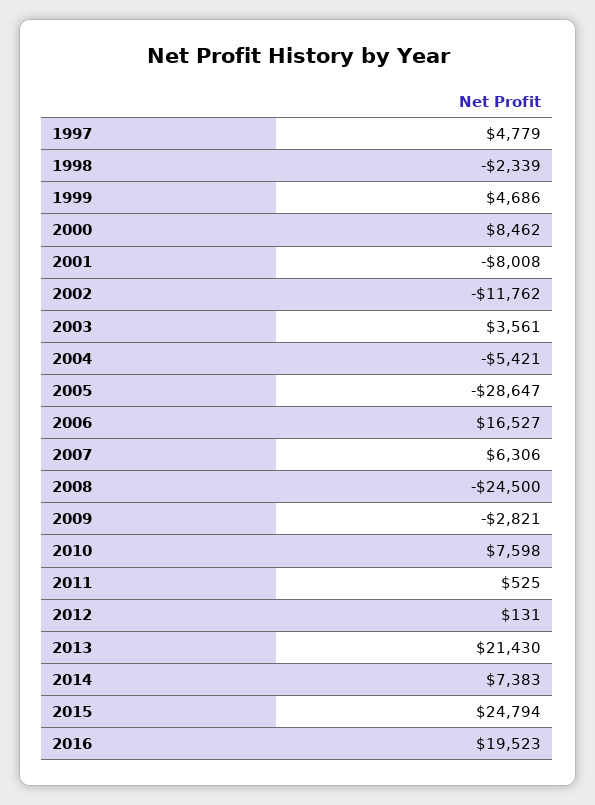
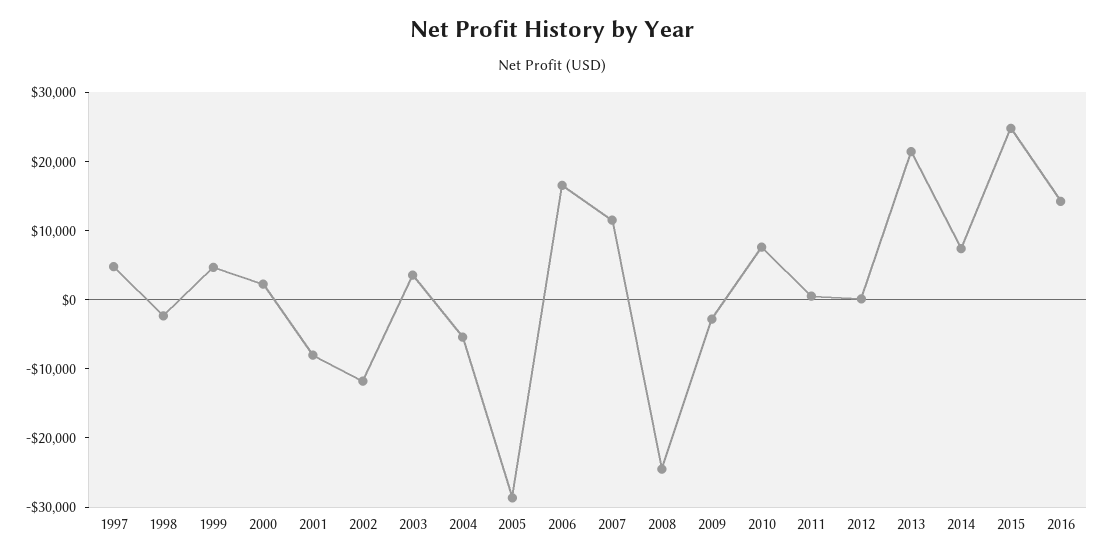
2000: 8462 -> 2000
2007: 6306 -> 12000
2016: 19523 -> 14000

